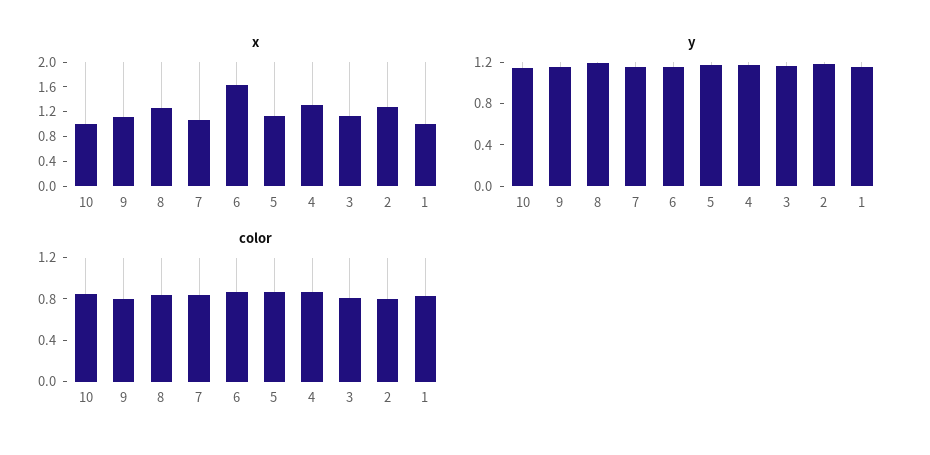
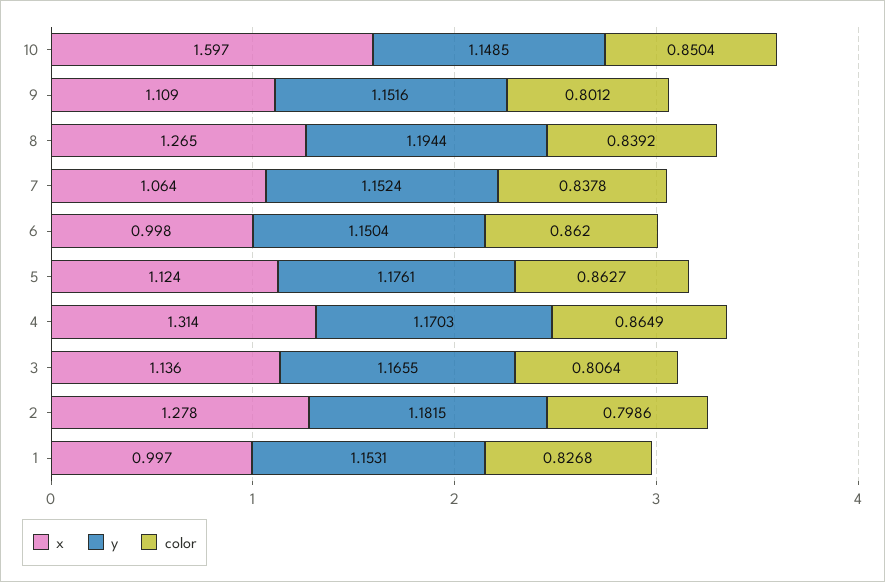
x, 10: 1 -> 1.597
x, 6: 1.6 -> 0.998

